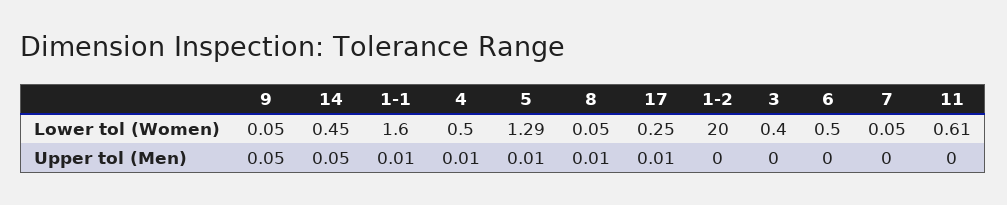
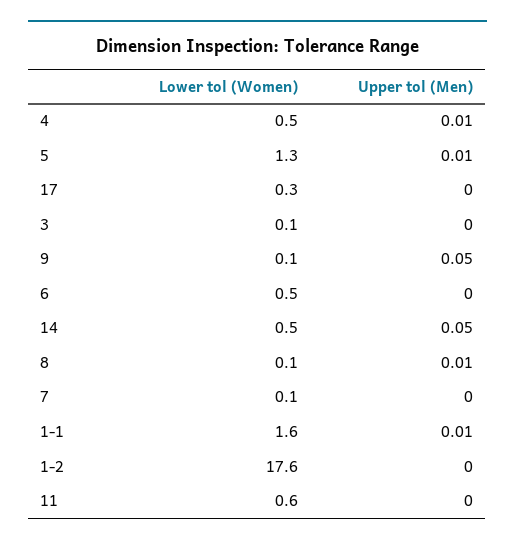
1-2, Lower tol (Women): 20 -> 17.6
3, Lower tol (Women): 0.4 -> 0.1
17, Upper tol (Men): 0.01 -> 0

